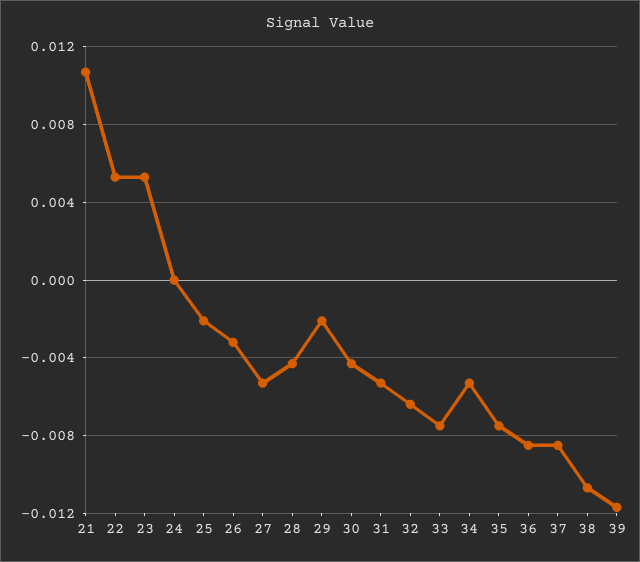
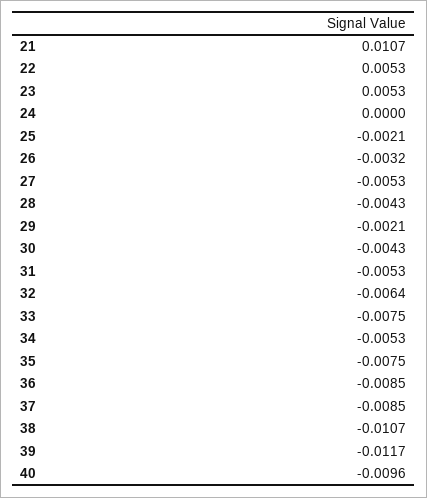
40: none -> -0.0096

